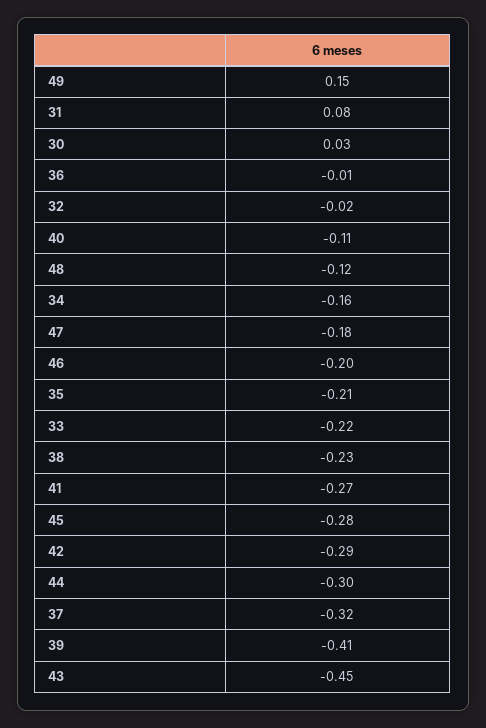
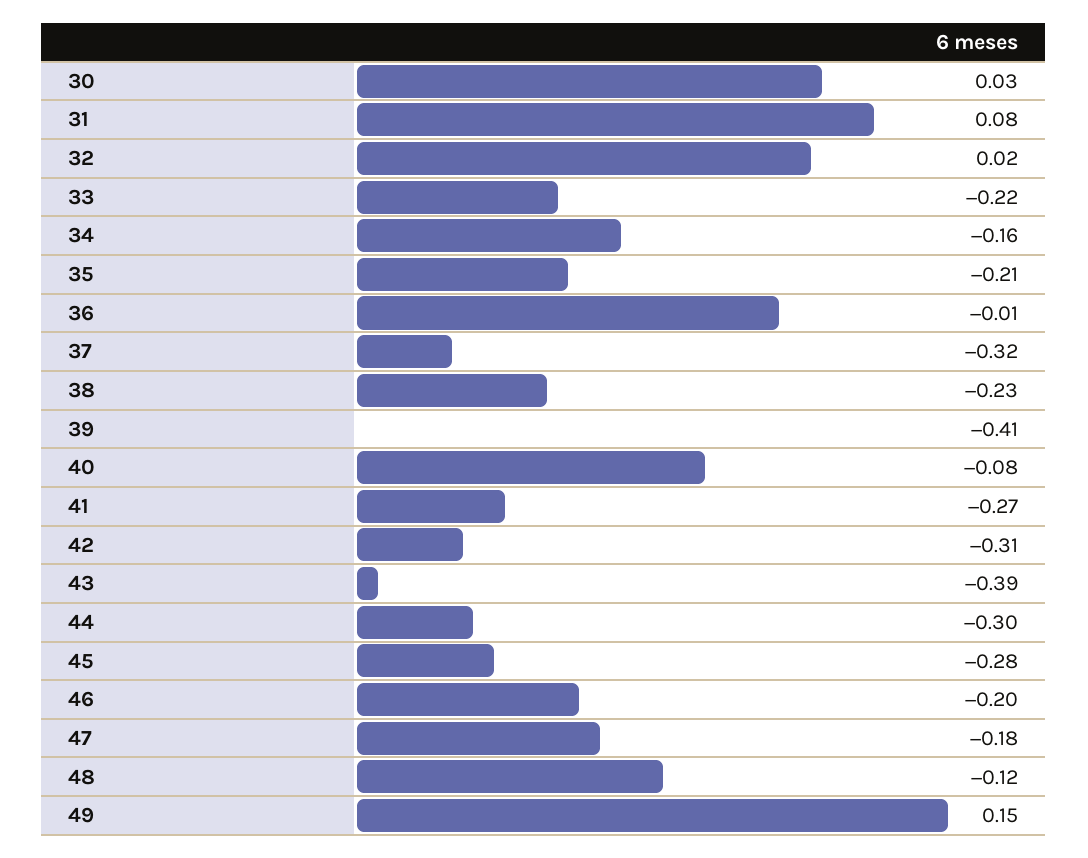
32: -0.02 -> 0.02
40: -0.11 -> -0.08
42: -0.29 -> -0.31
43: -0.45 -> -0.39

